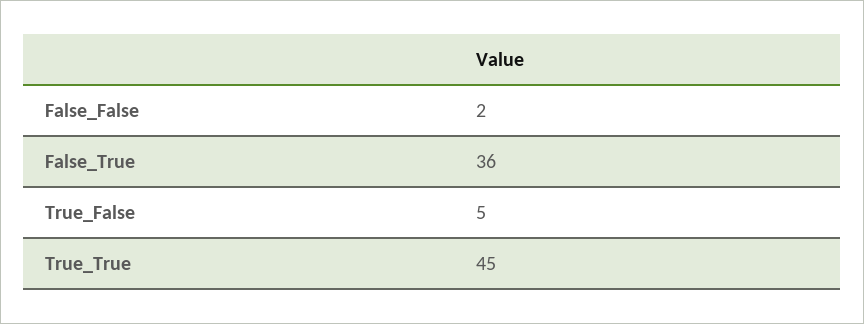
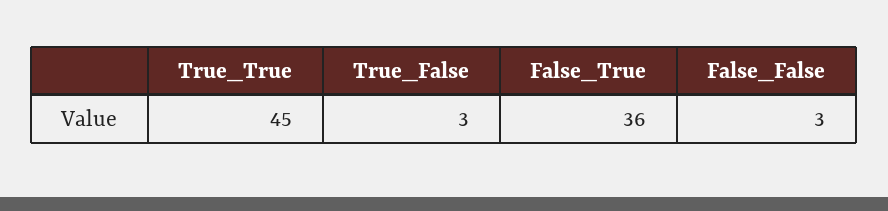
False_False: 2 -> 3
True_False: 5 -> 3

